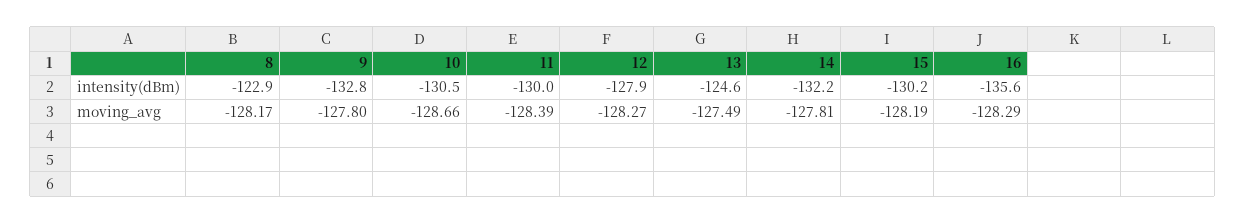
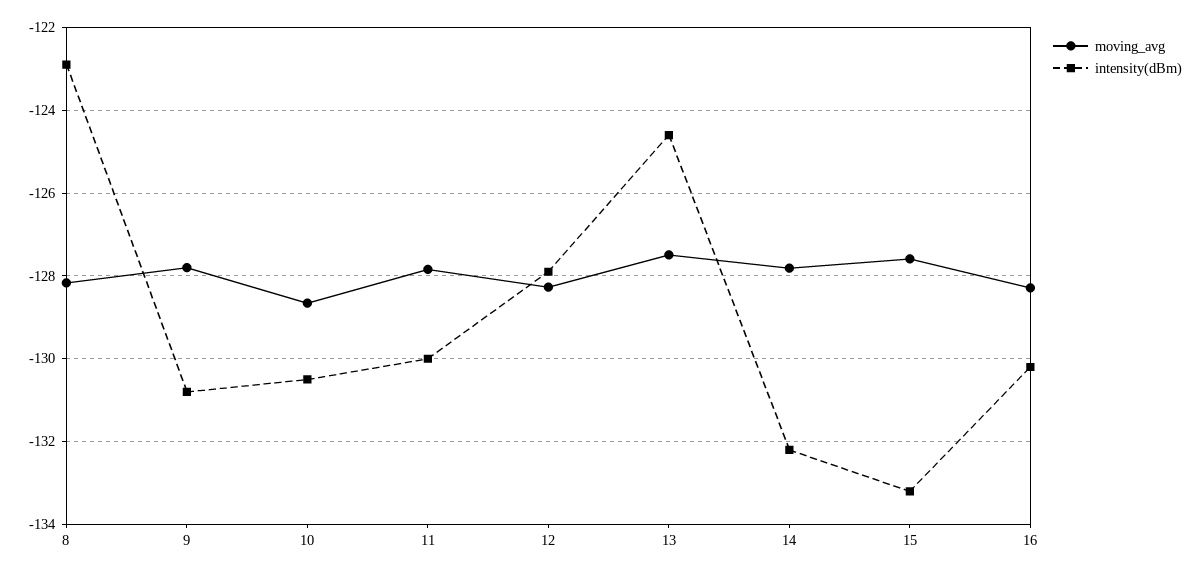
intensity(dBm), 9: -132.8 -> -130.8
intensity(dBm), 15: -130.2 -> -133.2
intensity(dBm), 16: -135.6 -> -130.2
moving_avg, 11: -128.39 -> -127.8
moving_avg, 15: -128.19 -> -127.6

